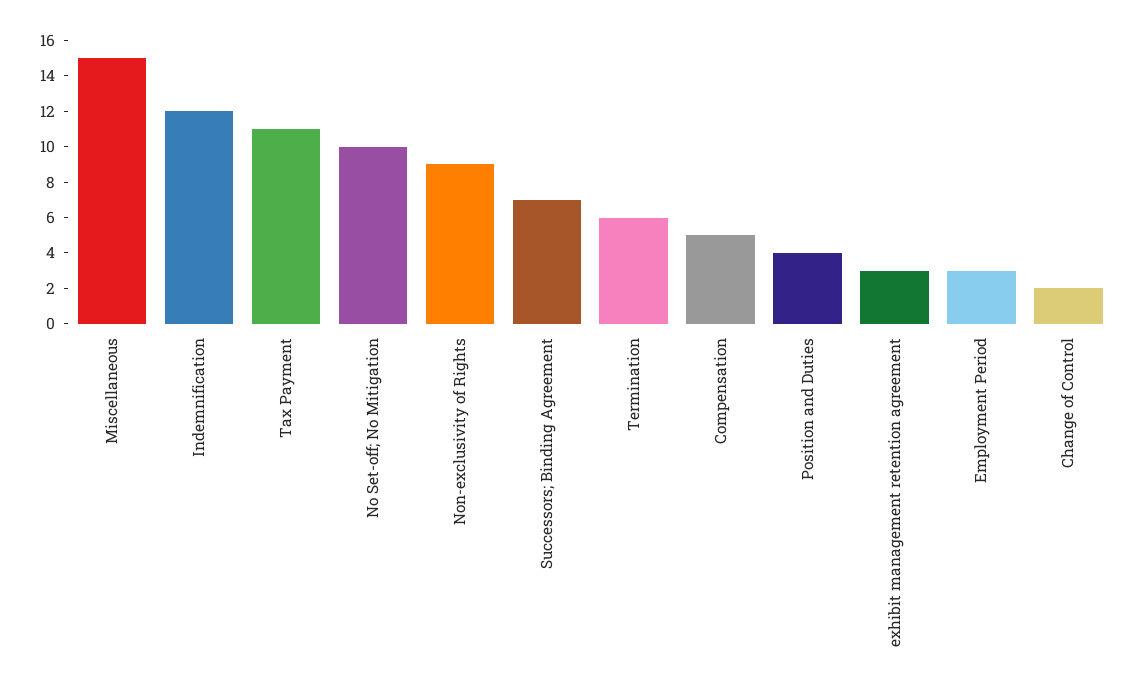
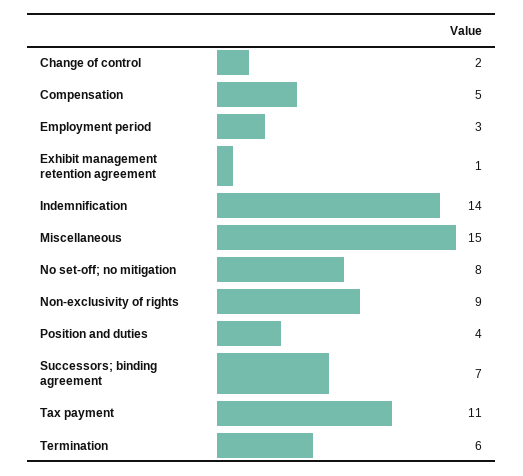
Indemnification: 12 -> 14
No Set-off; No Mitigation: 10 -> 8
exhibit management retention agreement: 3 -> 1

